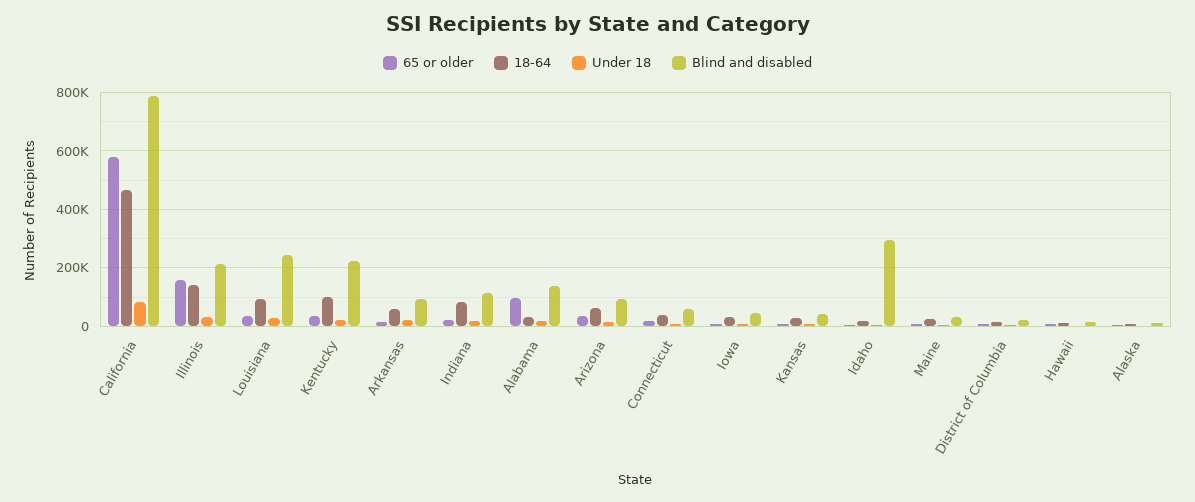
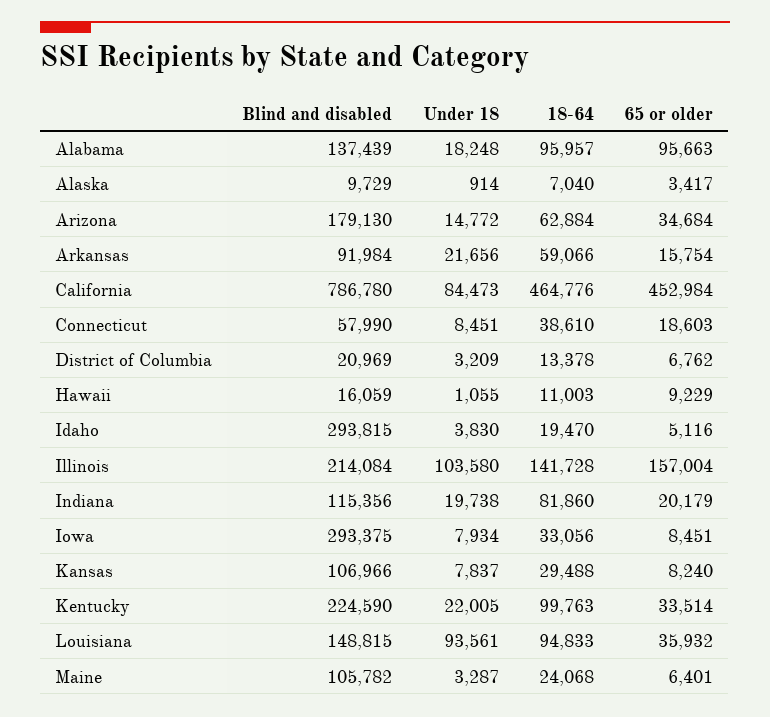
65 or older, California: 575000 -> 452984
Under 18, Illinois: 25000 -> 103580
Under 18, Louisiana: 25000 -> 93561
Blind and disabled, Louisiana: 250000 -> 148815
18-64, Alabama: 25000 -> 95957
Blind and disabled, Arizona: 100000 -> 179130
Blind and disabled, Iowa: 50000 -> 293375
Blind and disabled, Kansas: 50000 -> 106966
Blind and disabled, Maine: 25000 -> 105782

